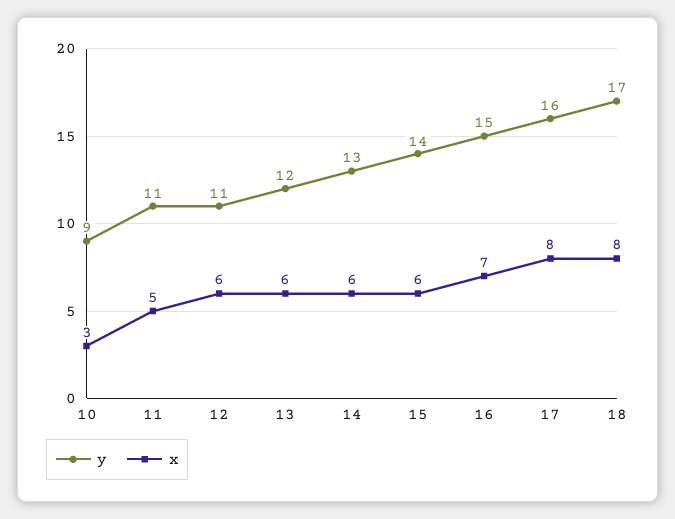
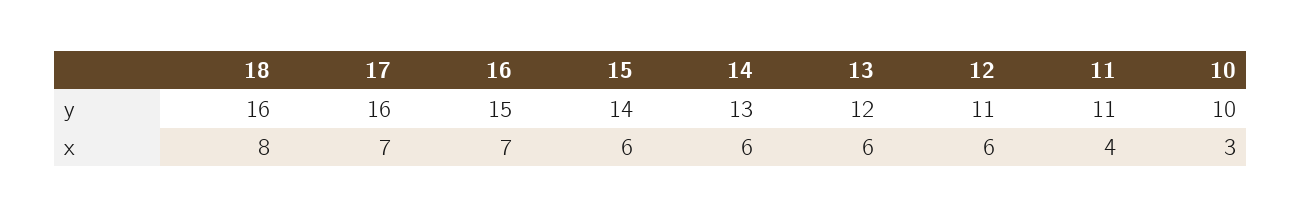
y, 10: 9 -> 10
x, 11: 5 -> 4
x, 17: 8 -> 7
y, 18: 17 -> 16

